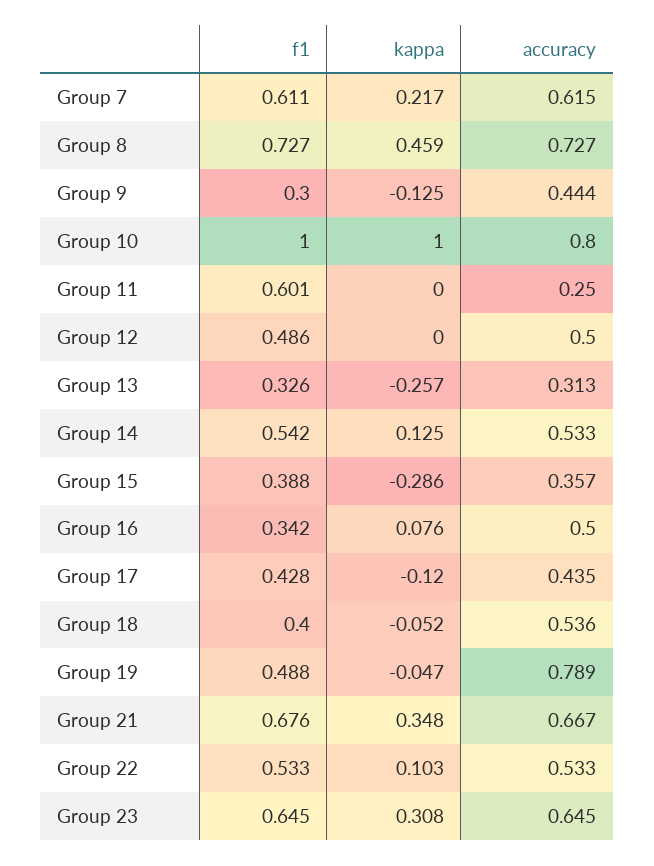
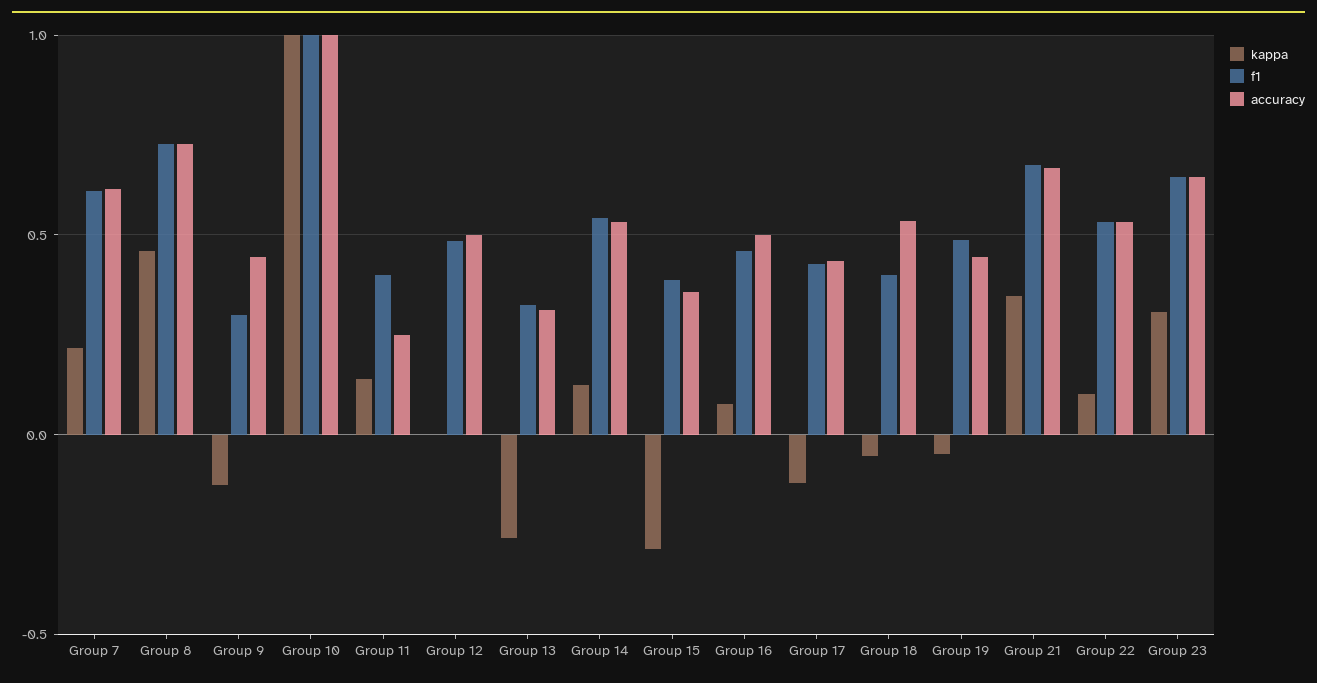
accuracy, Group 10: 0.8 -> 1
f1, Group 11: 0.601 -> 0.4
kappa, Group 11: 0 -> 0.15
f1, Group 16: 0.342 -> 0.45
accuracy, Group 19: 0.789 -> 0.45

